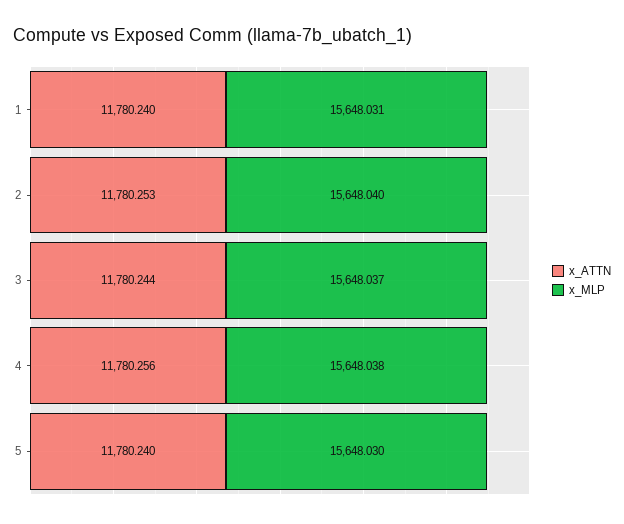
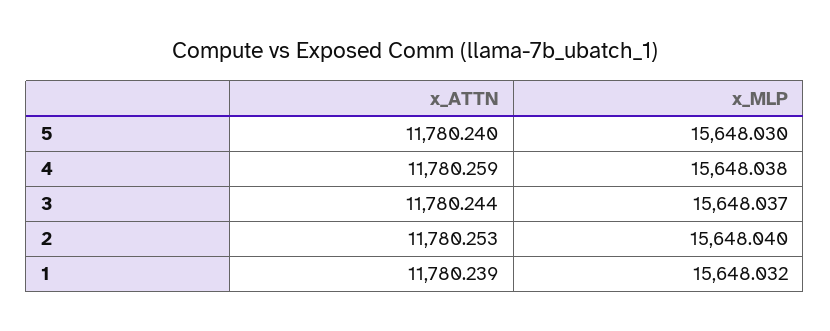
x_ATTN, 1: 11780.24 -> 11780.239
x_MLP, 1: 15648.031 -> 15648.032
x_ATTN, 4: 11780.256 -> 11780.259

